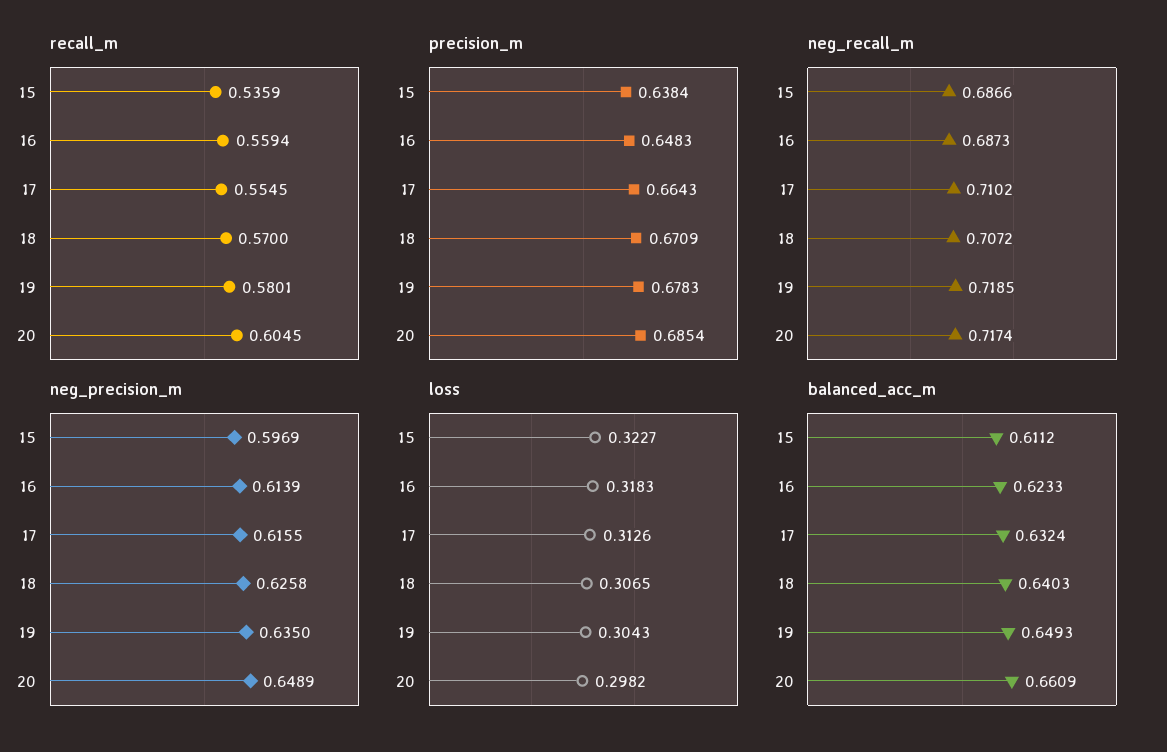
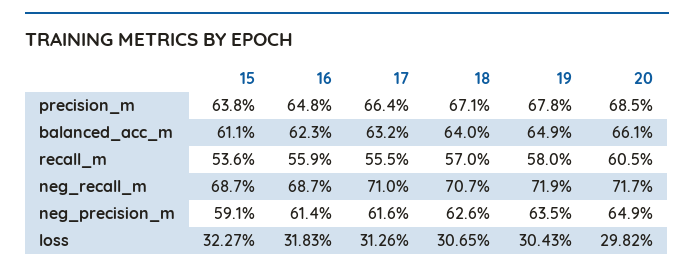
neg_precision_m, 15: 0.5969 -> 0.591

